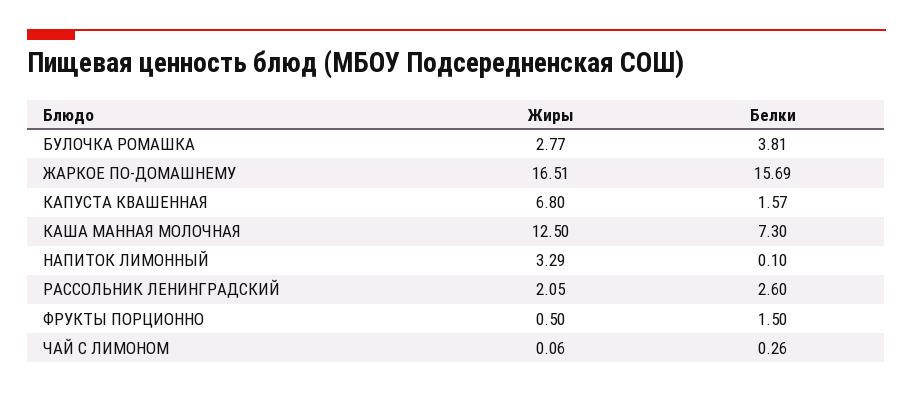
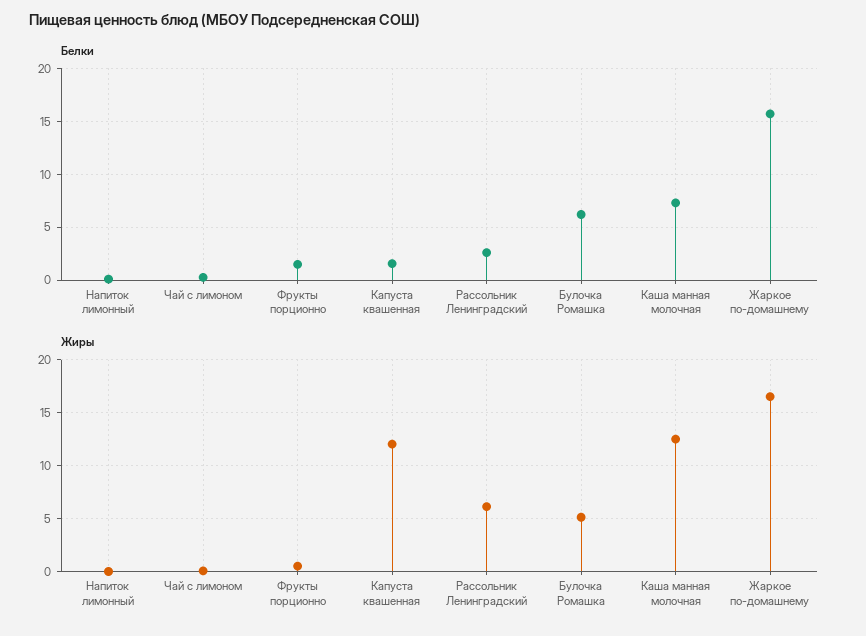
Жиры, БУЛОЧКА РОМАШКА: 2.77 -> 5
Белки, БУЛОЧКА РОМАШКА: 3.81 -> 6
Жиры, КАПУСТА КВАШЕННАЯ: 6.8 -> 12
Жиры, НАПИТОК ЛИМОННЫЙ: 3.29 -> 0
Жиры, РАССОЛЬНИК ЛЕНИНГРАДСКИЙ: 2.05 -> 6

